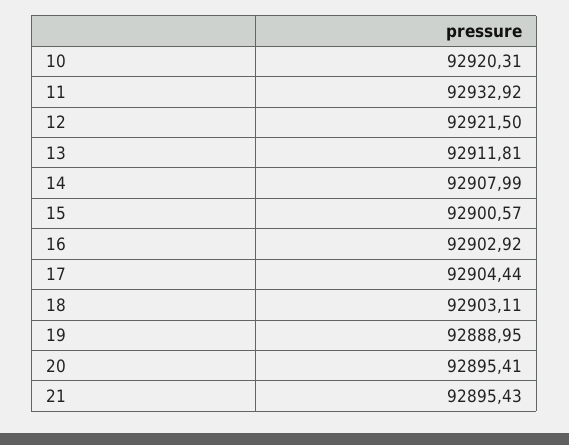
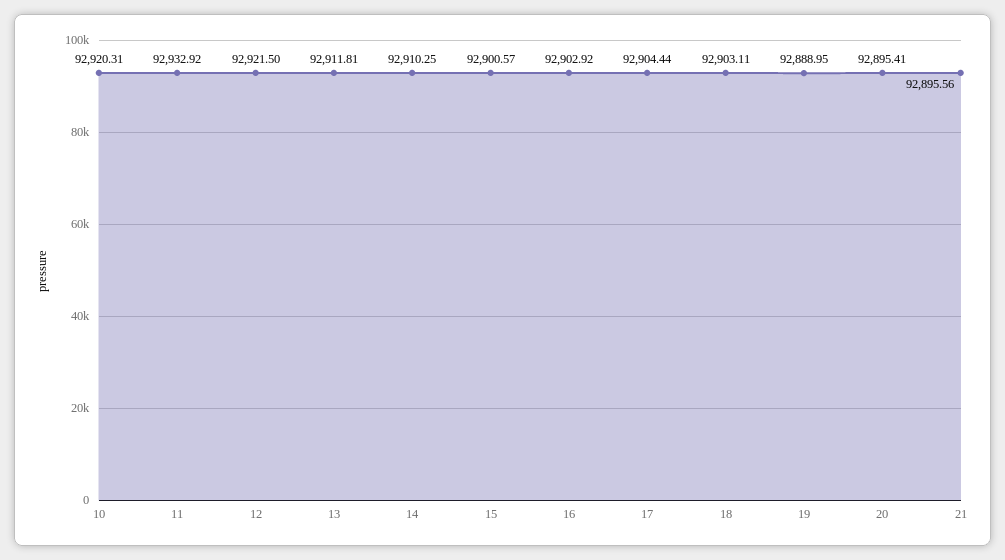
14: 92907.99 -> 92910.25
21: 92895.43 -> 92895.56

